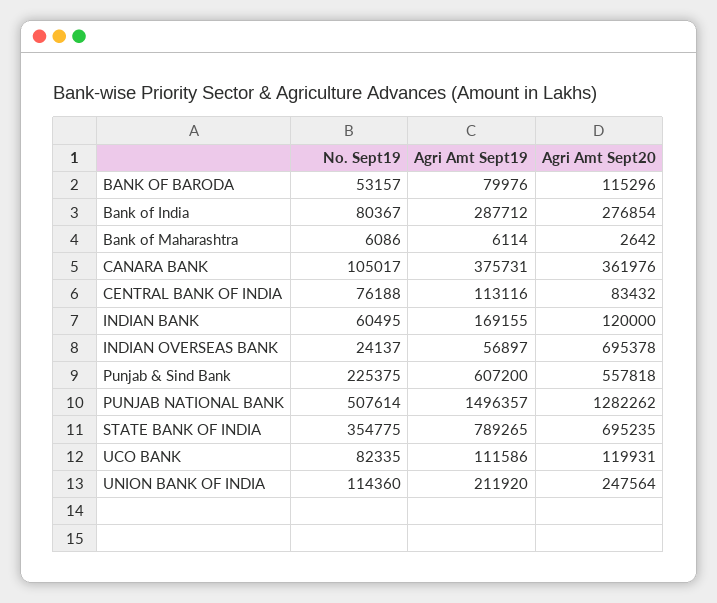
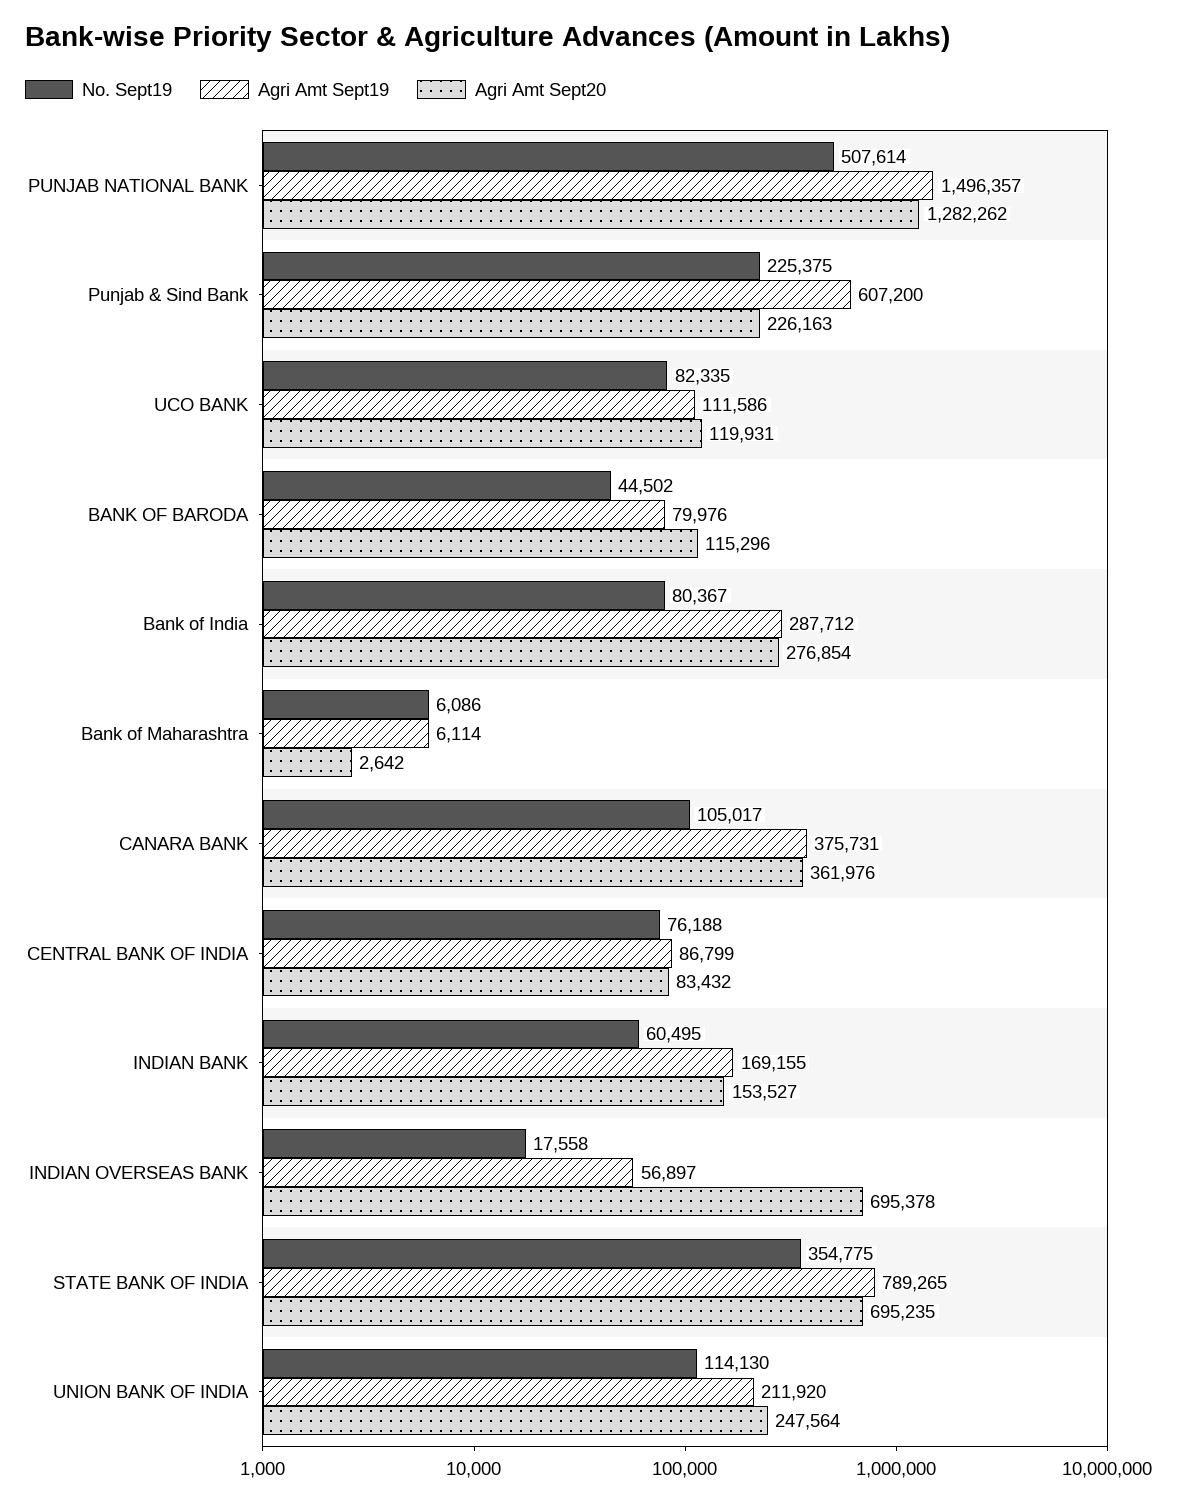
No. Sept19, BANK OF BARODA: 53157 -> 44502
Agri Amt Sept19, CENTRAL BANK OF INDIA: 113116 -> 86799
Agri Amt Sept20, INDIAN BANK: 120000 -> 153527
No. Sept19, INDIAN OVERSEAS BANK: 24137 -> 17558
Agri Amt Sept20, Punjab & Sind Bank: 557818 -> 226163
No. Sept19, UNION BANK OF INDIA: 114360 -> 114130

